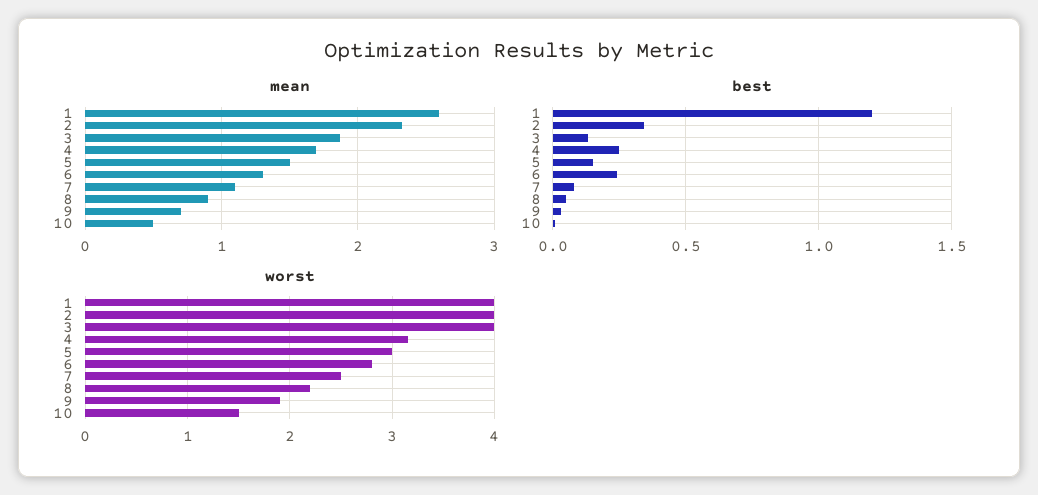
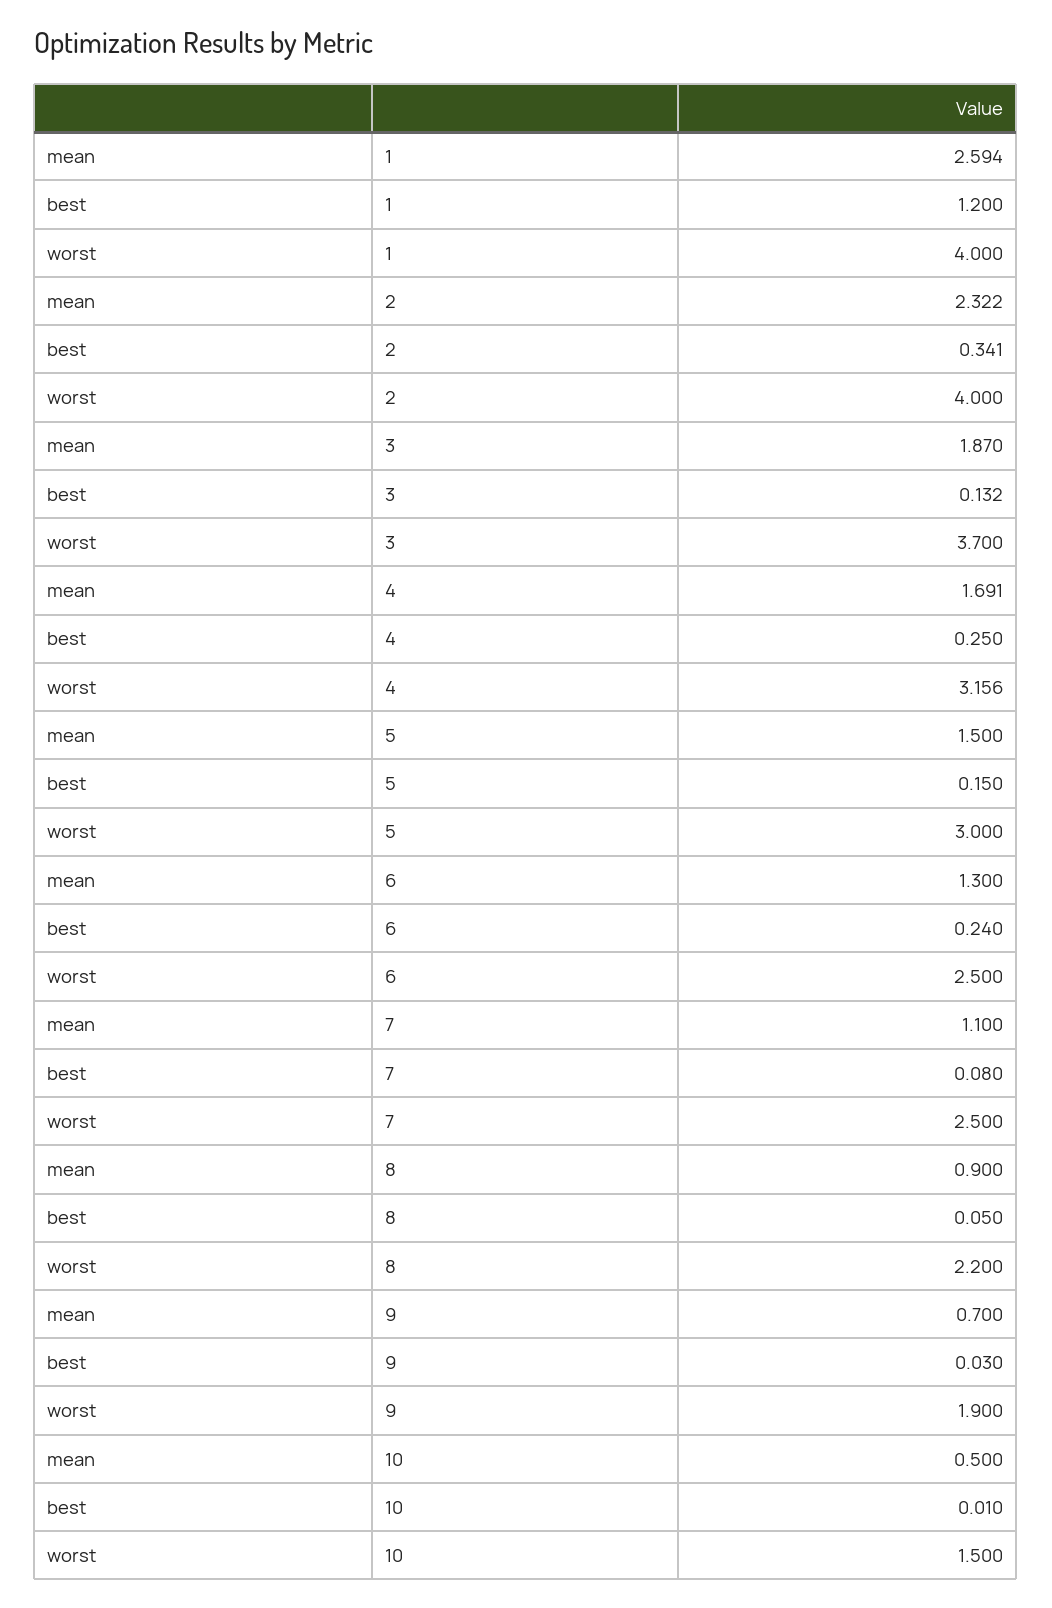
worst, 3: 4 -> 3.7
worst, 6: 2.8 -> 2.5

